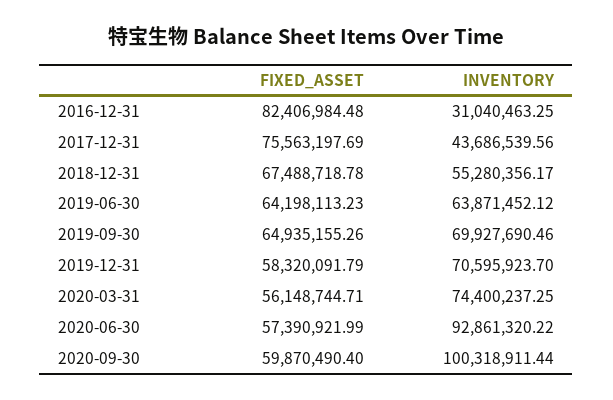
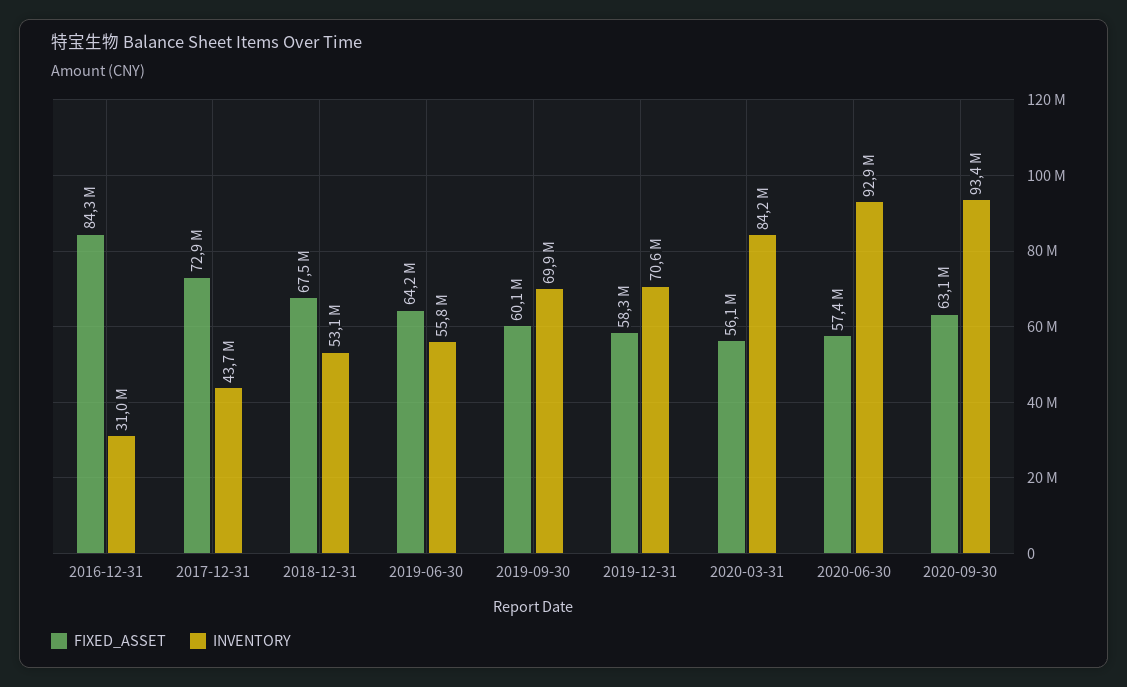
FIXED_ASSET, 2016-12-31: 82406984.48 -> 84300000
FIXED_ASSET, 2017-12-31: 75563197.69 -> 72900000
INVENTORY, 2018-12-31: 55280356.17 -> 53100000
INVENTORY, 2019-06-30: 63871452.12 -> 55800000
FIXED_ASSET, 2019-09-30: 64935155.26 -> 60100000
INVENTORY, 2020-03-31: 74400237.25 -> 84200000
FIXED_ASSET, 2020-09-30: 59870490.4 -> 63100000
INVENTORY, 2020-09-30: 100318911.44 -> 93400000

